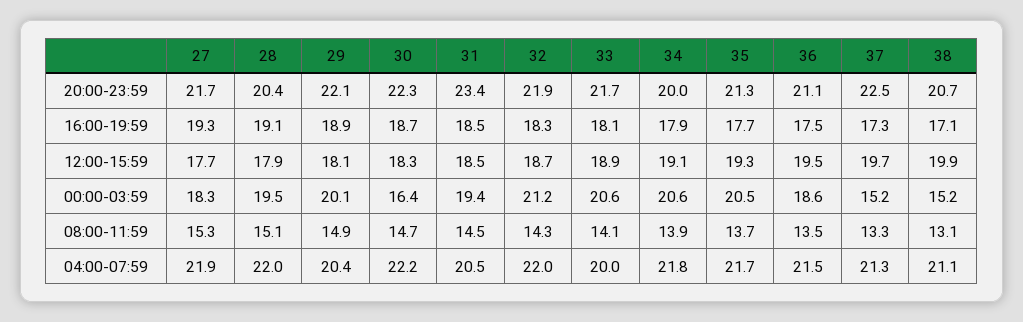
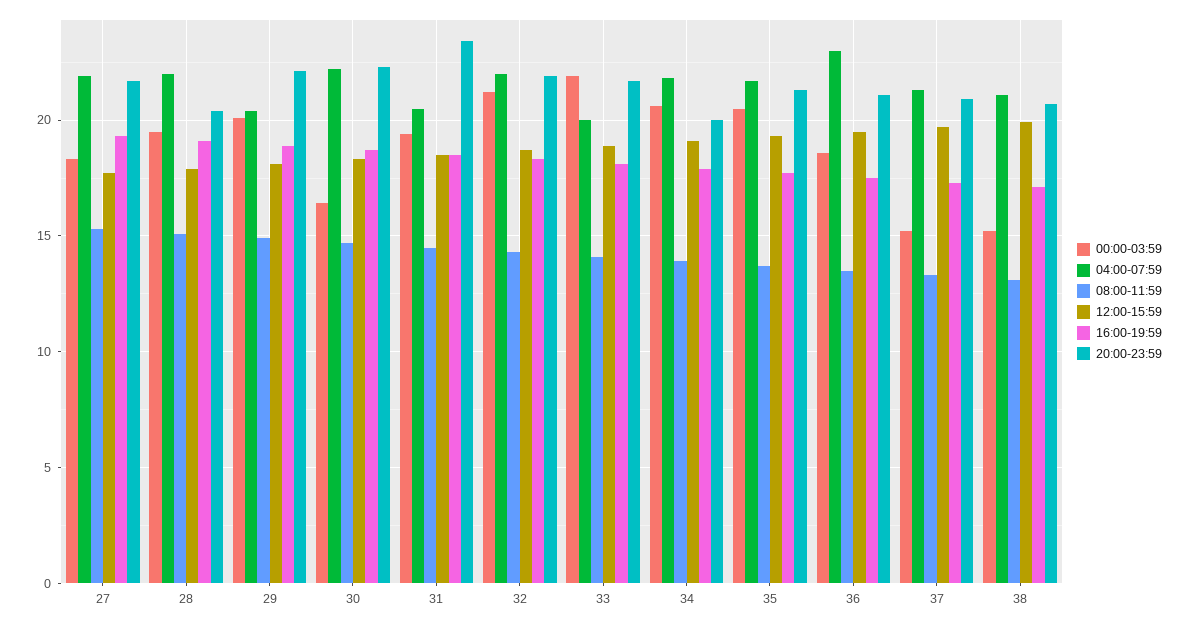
20:00-23:59, 37: 22.5 -> 21
00:00-03:59, 33: 20.6 -> 22
04:00-07:59, 36: 21.5 -> 23

